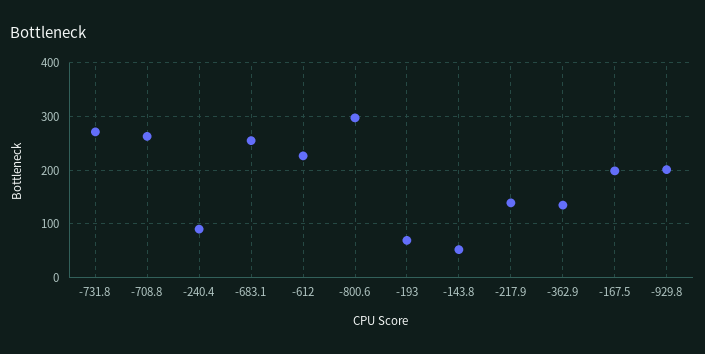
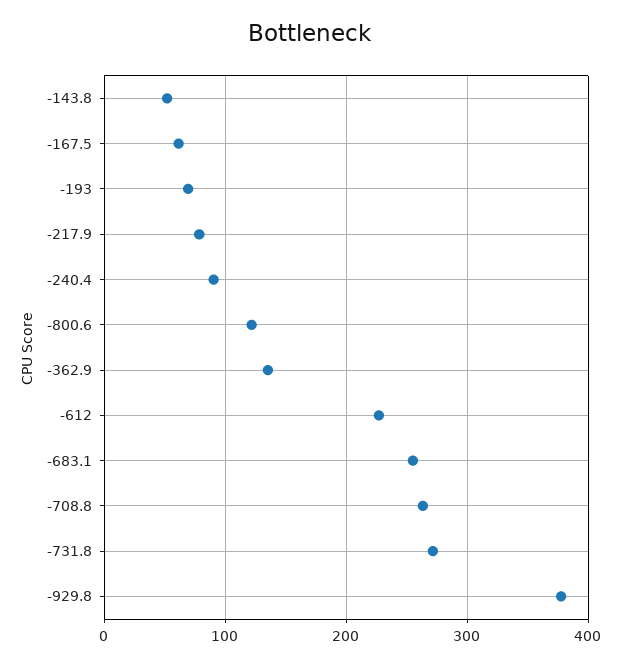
-800.6: 300 -> 120
-217.9: 140 -> 80
-167.5: 200 -> 60
-929.8: 200 -> 380

